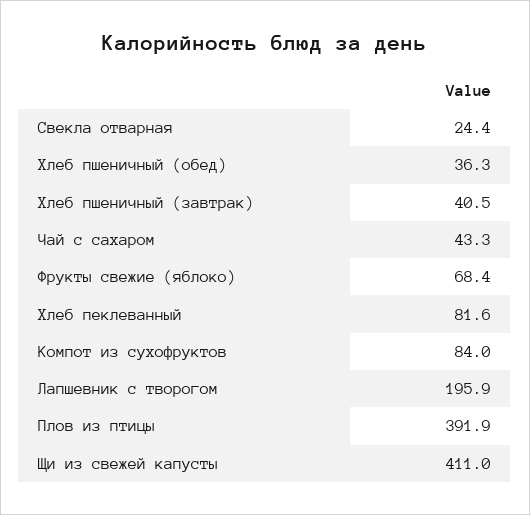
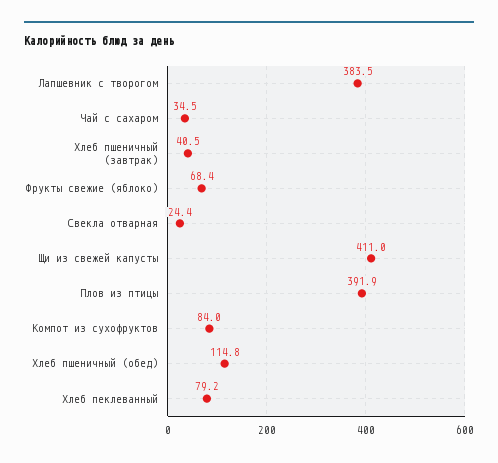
Хлеб пшеничный (обед): 36.3 -> 114.8
Чай с сахаром: 43.3 -> 34.5
Хлеб пеклеванный: 81.6 -> 79.2
Лапшевник с творогом: 195.9 -> 383.5

